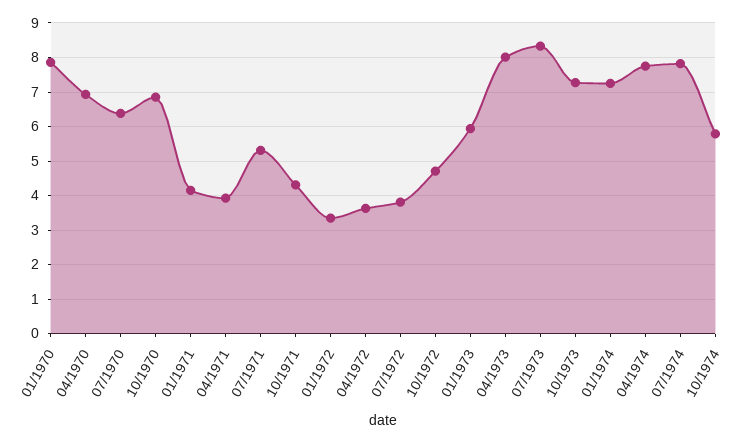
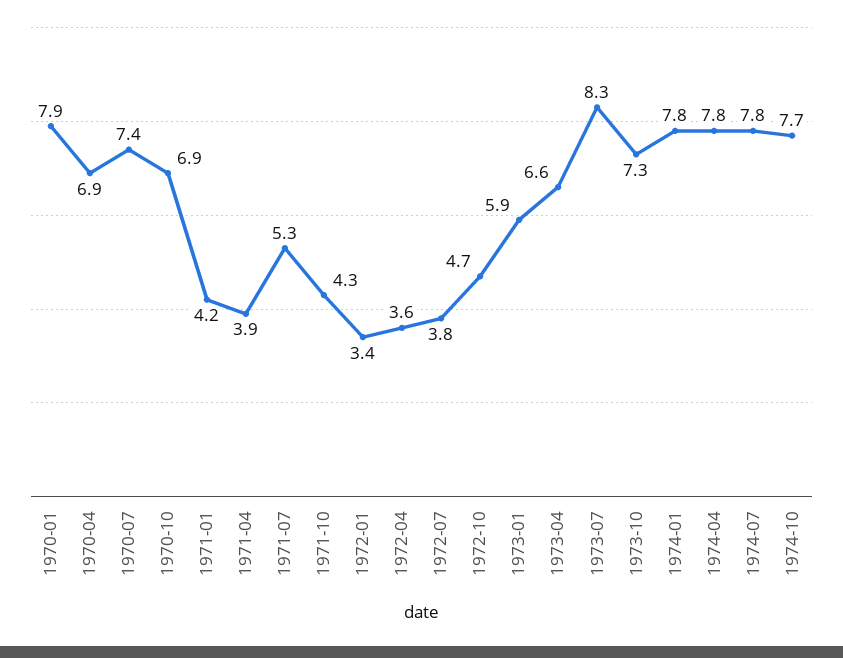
07/1970: 6.4 -> 7.4
04/1973: 8 -> 6.6
01/1974: 7.2 -> 7.8
10/1974: 5.8 -> 7.7

